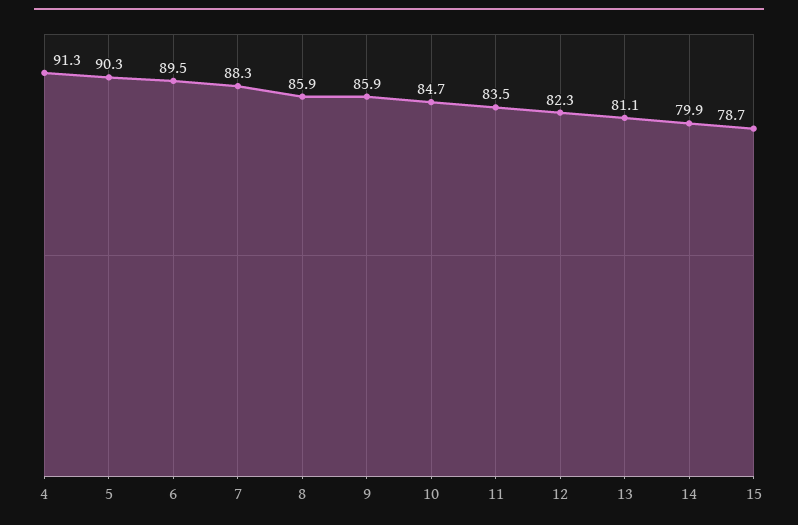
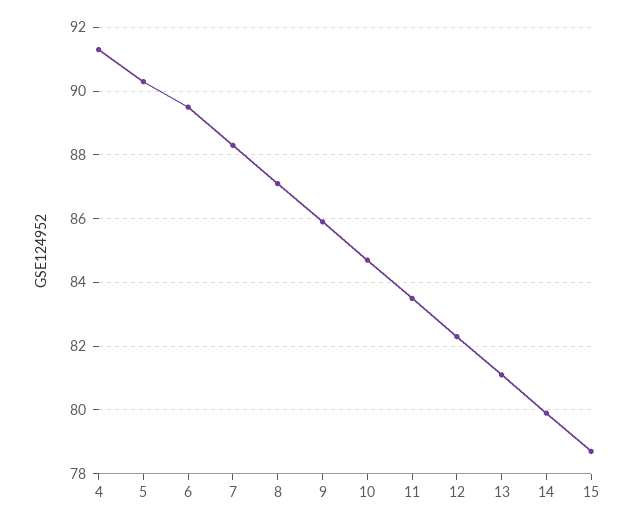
8: 85.9 -> 87

